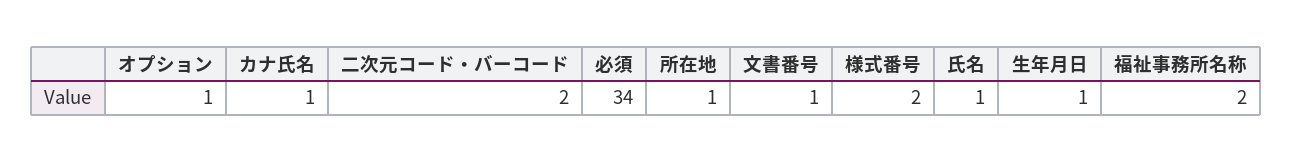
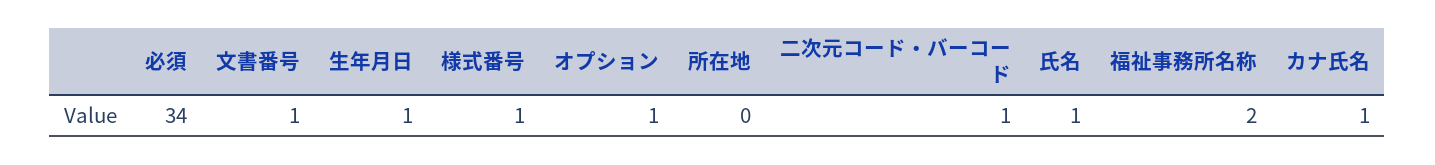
二次元コード・バーコード: 2 -> 1
所在地: 1 -> 0
様式番号: 2 -> 1

